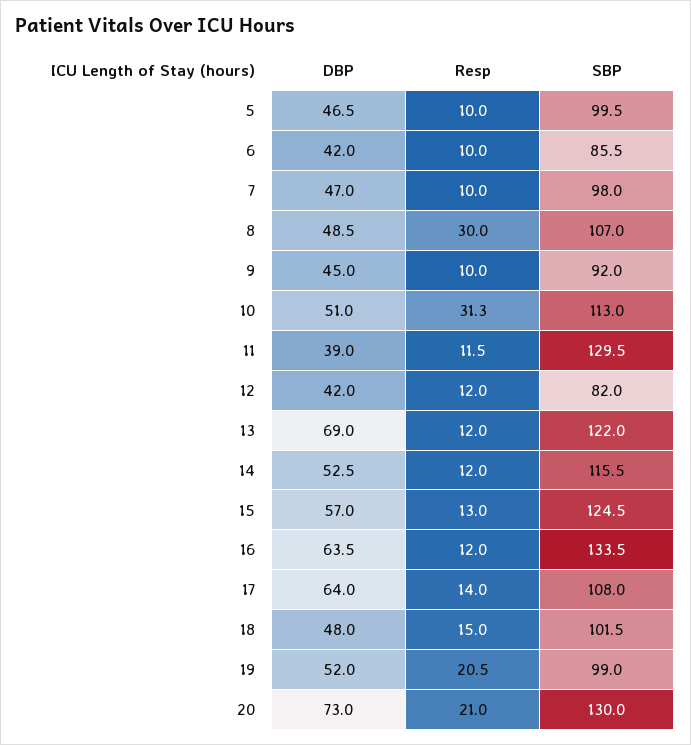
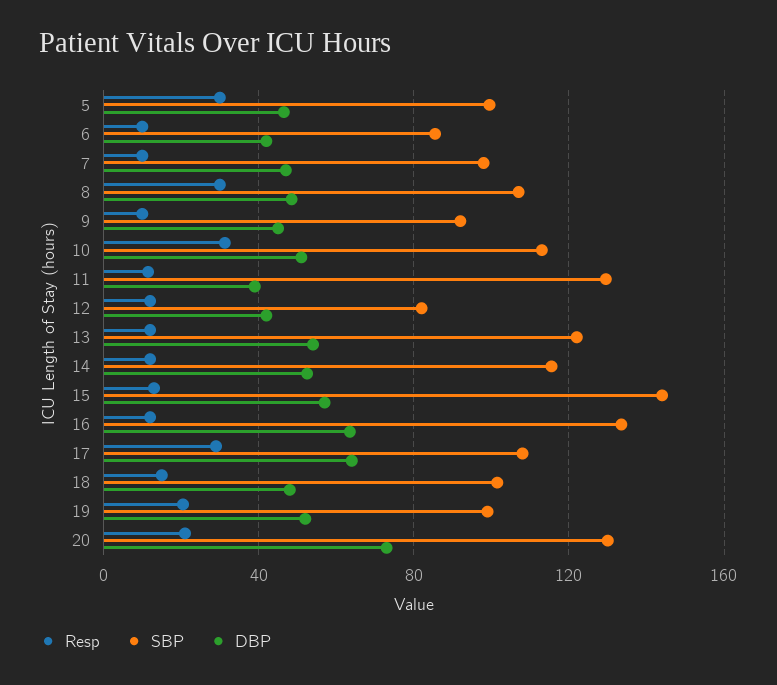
Resp, 5: 10 -> 30
DBP, 13: 69 -> 55
SBP, 15: 124.5 -> 145
Resp, 17: 14 -> 30

